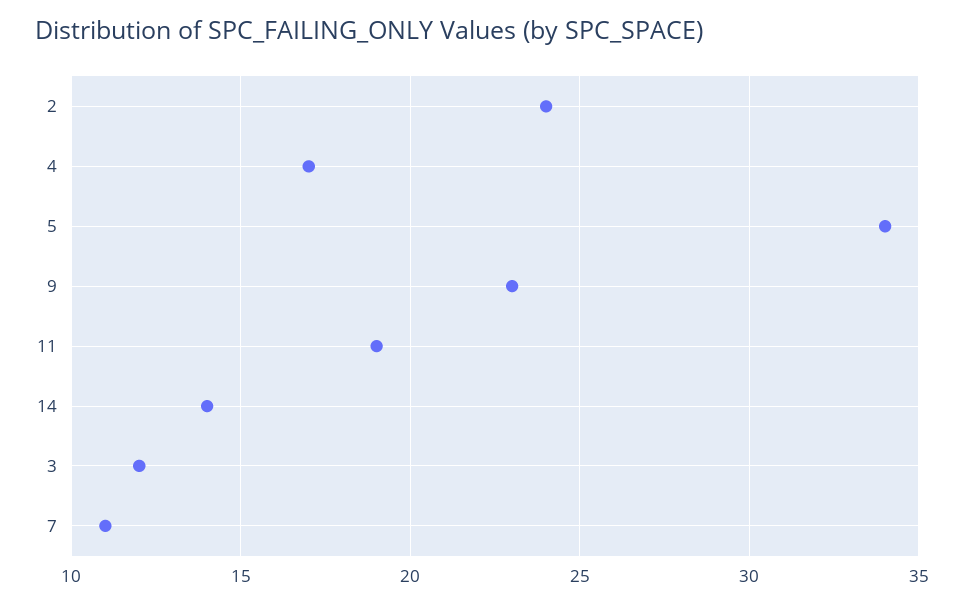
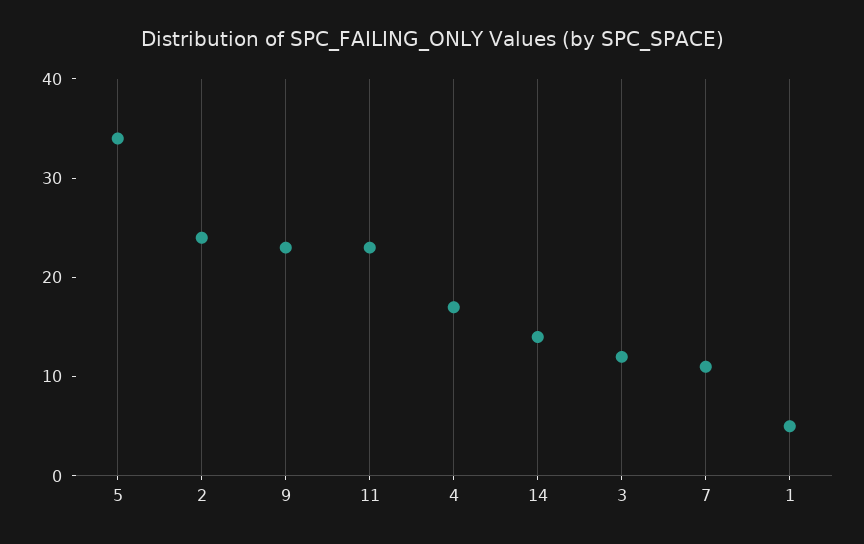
11: 19 -> 23
1: none -> 5

